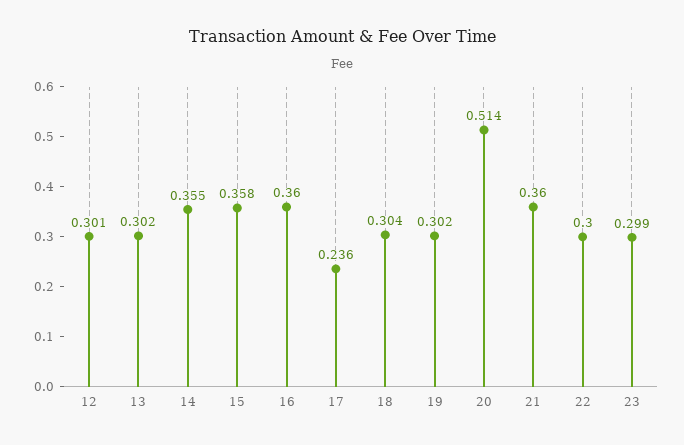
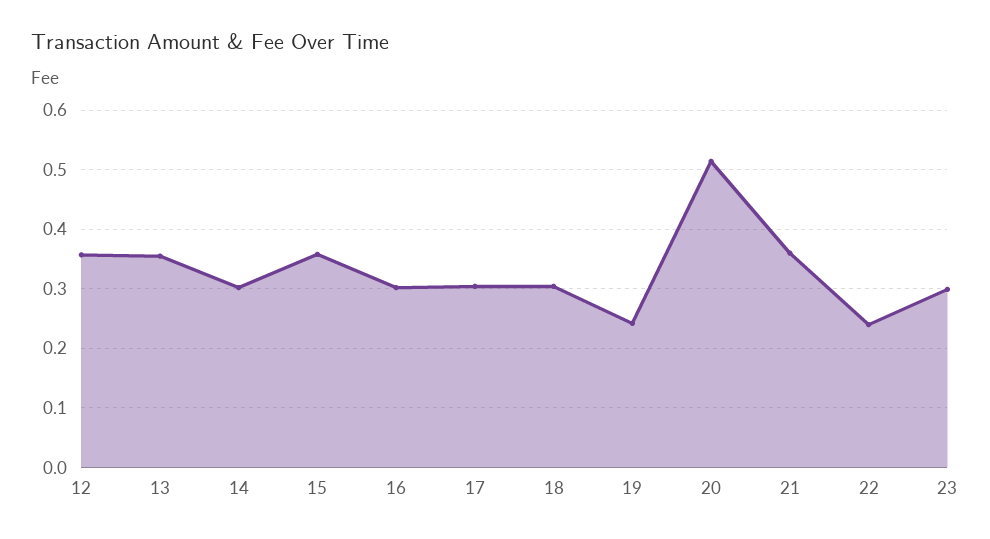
12: 0.301 -> 0.36
13: 0.302 -> 0.36
14: 0.355 -> 0.3
16: 0.36 -> 0.3
17: 0.236 -> 0.3
19: 0.302 -> 0.24
22: 0.3 -> 0.24

